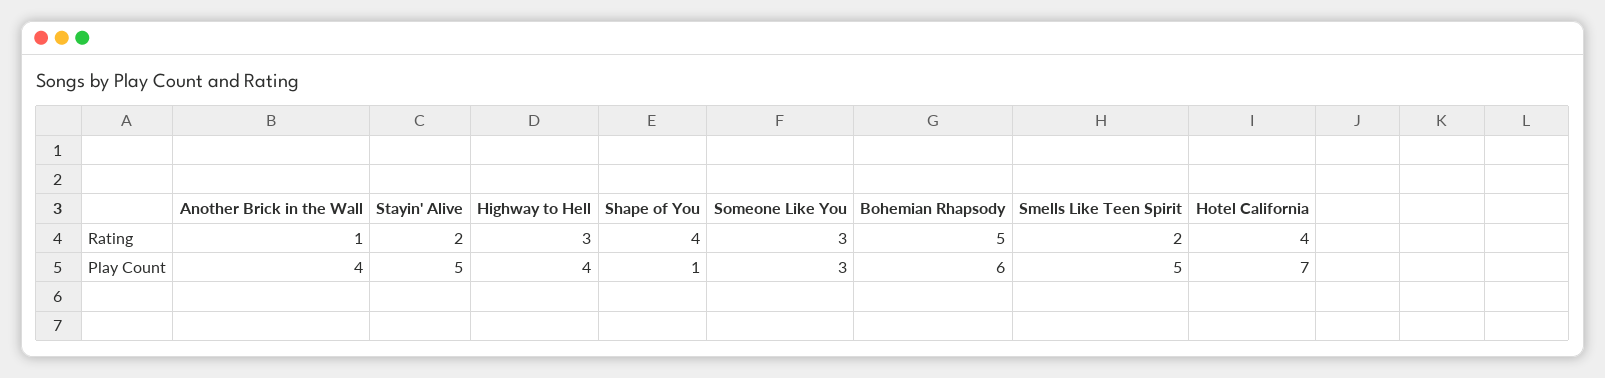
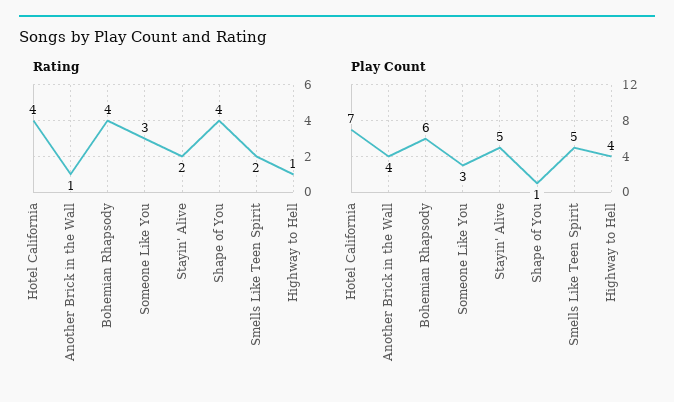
Rating, Highway to Hell: 3 -> 1
Rating, Bohemian Rhapsody: 5 -> 4

